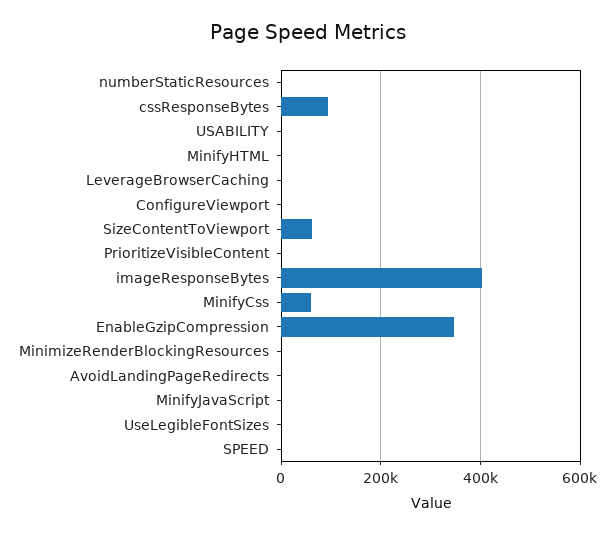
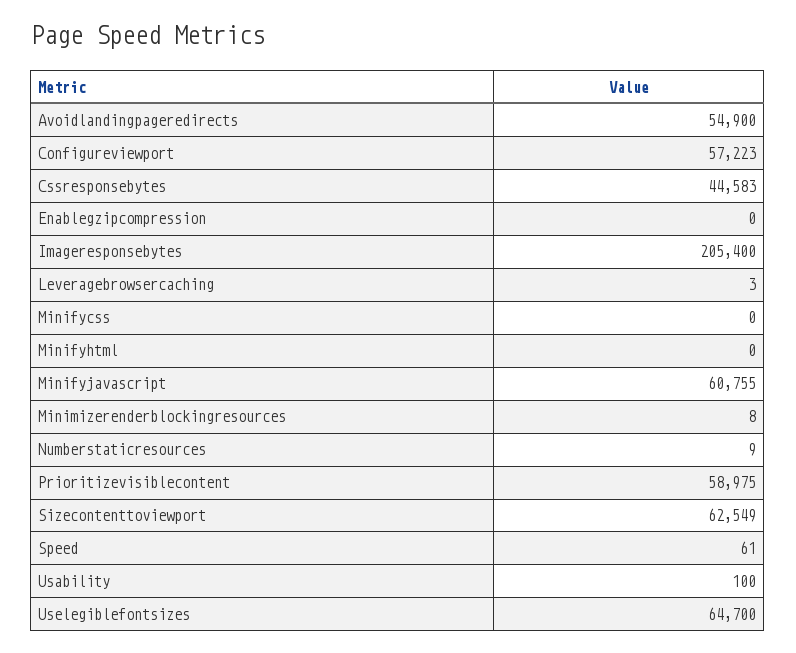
cssResponseBytes: 100000 -> 44583
ConfigureViewport: 0 -> 57223
PrioritizeVisibleContent: 0 -> 58975
imageResponseBytes: 400000 -> 205400
MinifyCss: 60000 -> 0
EnableGzipCompression: 340000 -> 0
AvoidLandingPageRedirects: 0 -> 54900
MinifyJavaScript: 0 -> 60755
UseLegibleFontSizes: 0 -> 64700

